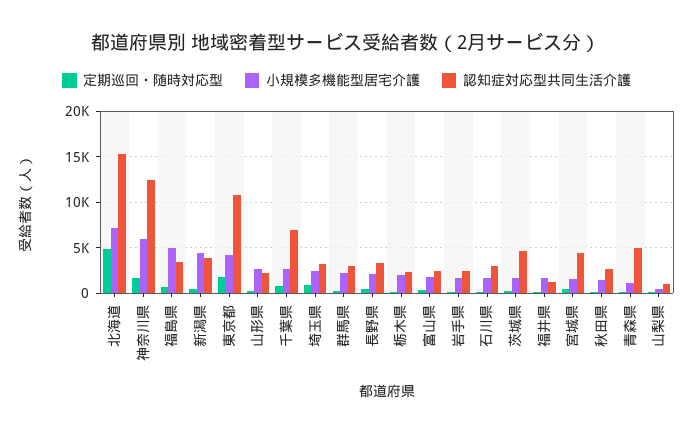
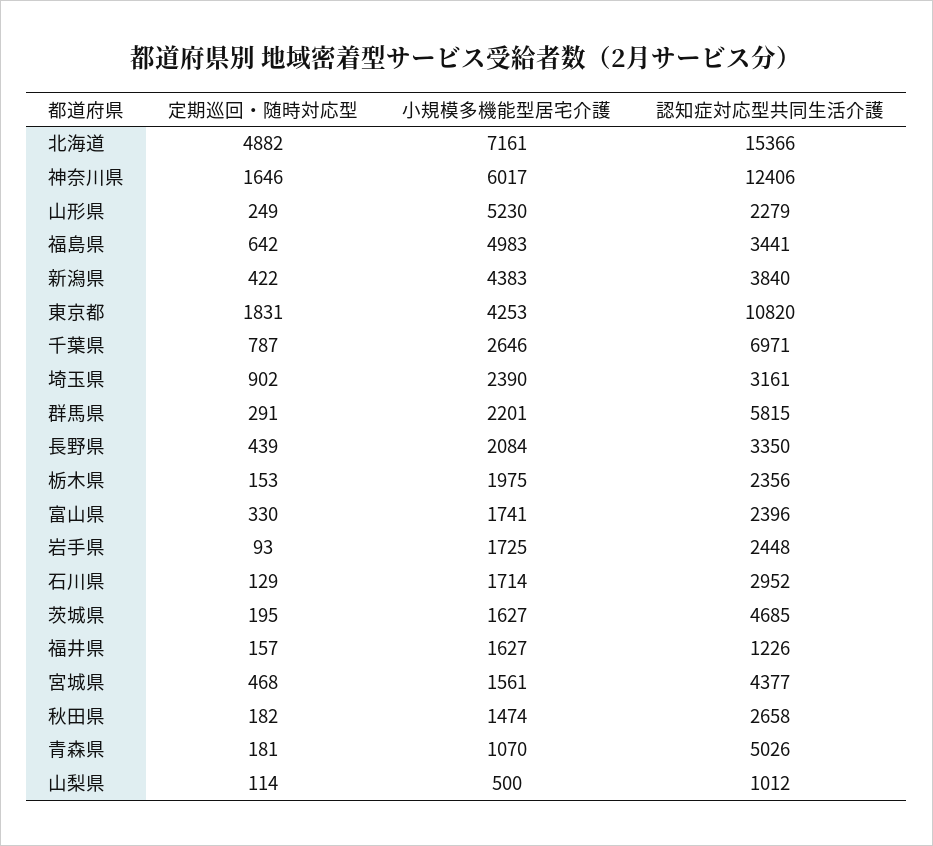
小規模多機能型居宅介護, 山形県: 3000 -> 5230
認知症対応型共同生活介護, 群馬県: 3000 -> 5815

